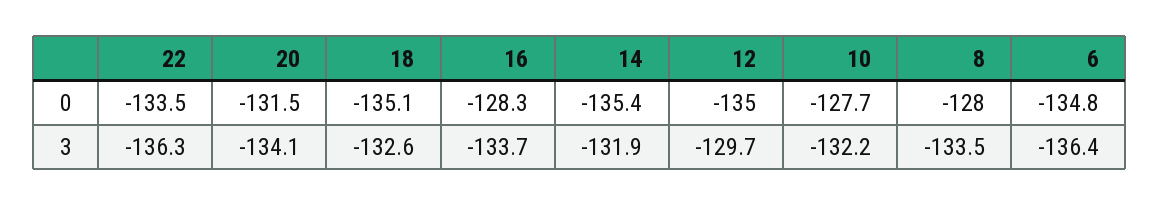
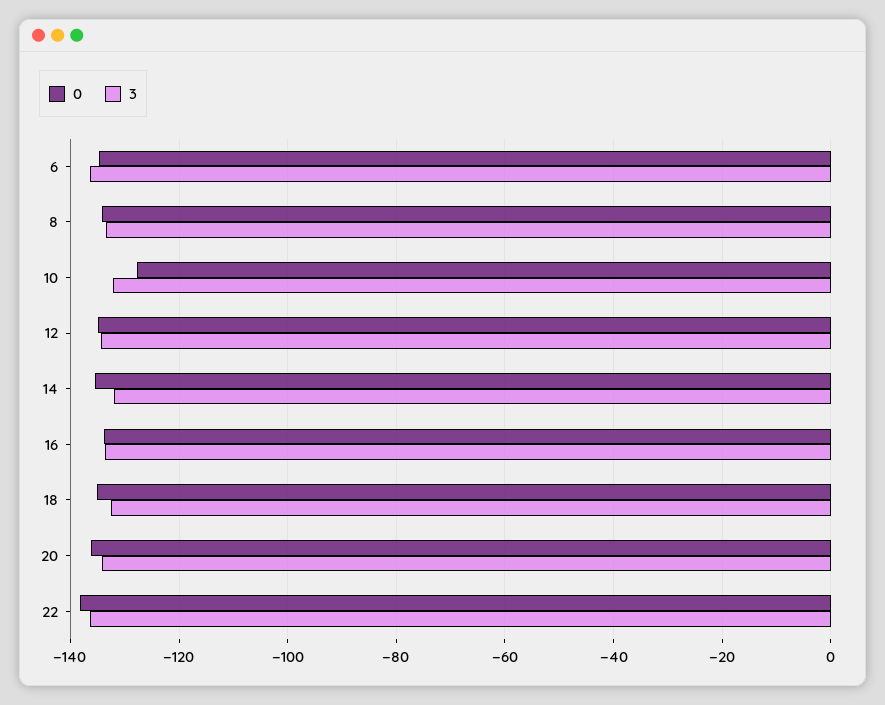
0, 22: -133.5 -> -138
0, 20: -131.5 -> -136
0, 16: -128.3 -> -134
0, 8: -128 -> -134
3, 12: -129.7 -> -134

